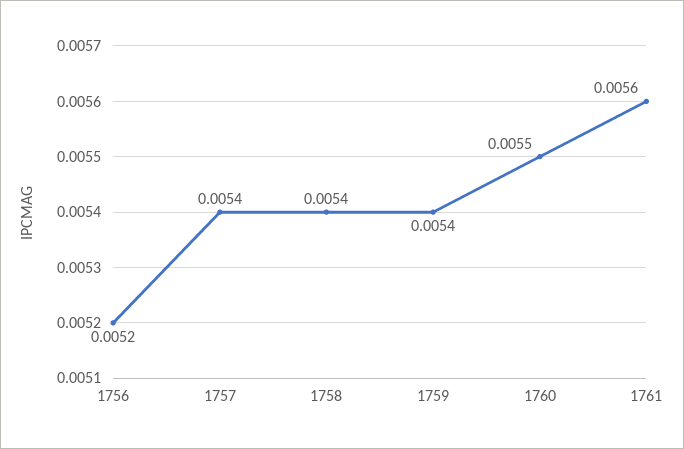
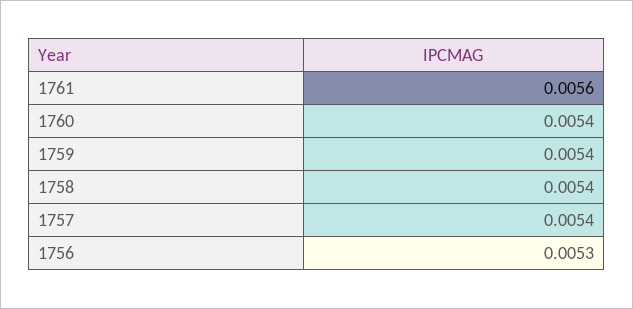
1756: 0.0052 -> 0.0053
1760: 0.0055 -> 0.0054

